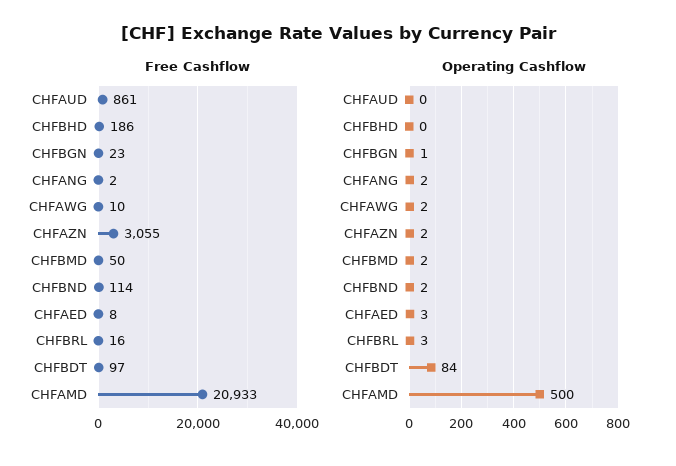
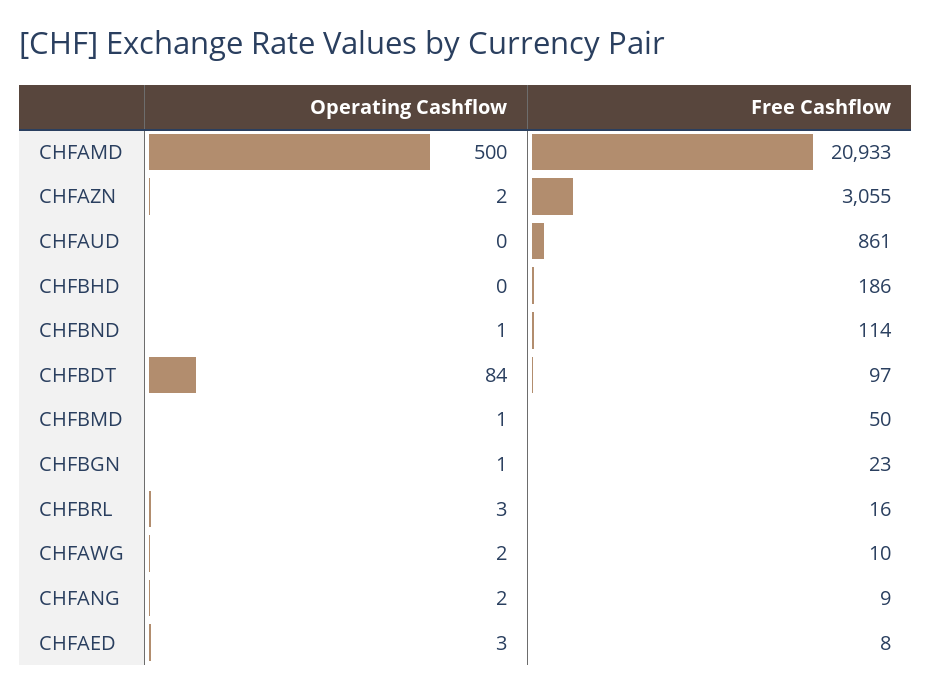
Free Cashflow, CHFANG: 2 -> 9
Operating Cashflow, CHFBMD: 2 -> 1
Operating Cashflow, CHFBND: 2 -> 1

